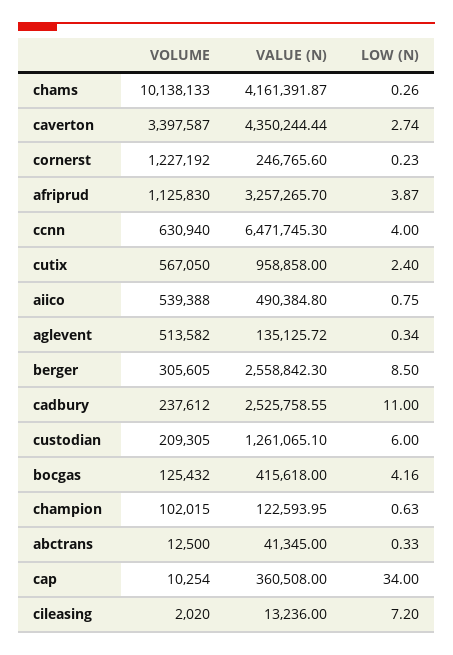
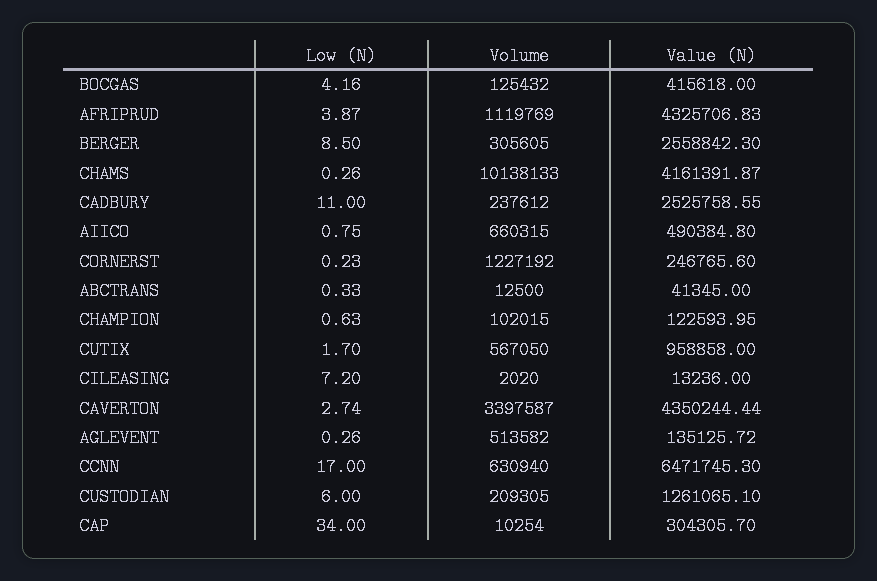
VOLUME, afriprud: 1125830 -> 1119769
VALUE (N), afriprud: 3257265.7 -> 4325706.83
LOW (N), ccnn: 4 -> 17
LOW (N), cutix: 2.4 -> 1.7
VOLUME, aiico: 539388 -> 660315
LOW (N), aglevent: 0.34 -> 0.26
VALUE (N), cap: 360508 -> 304305.7

